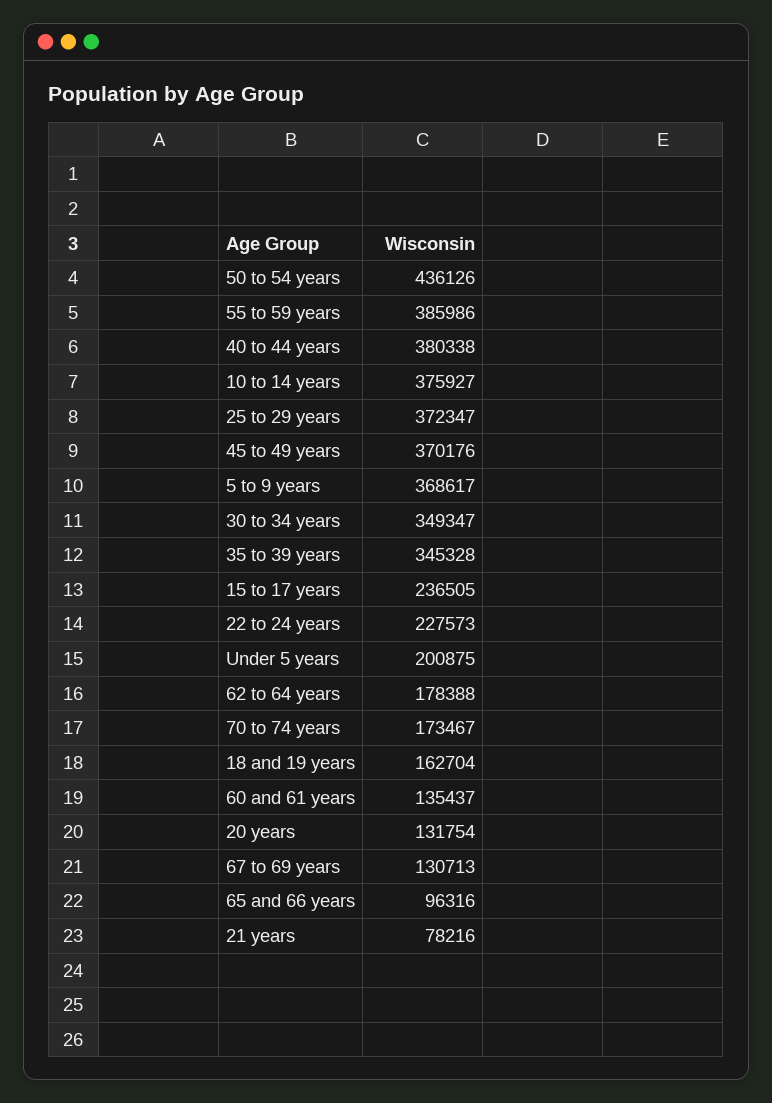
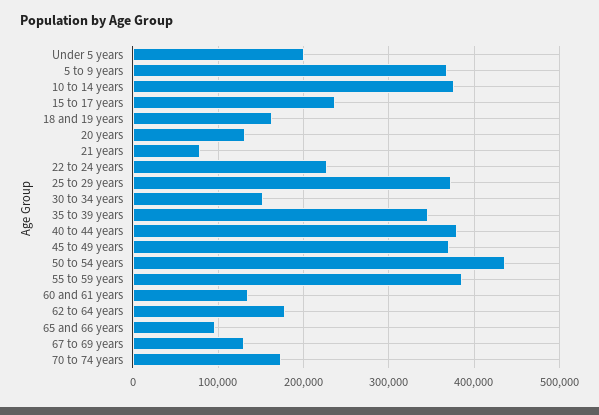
30 to 34 years: 349347 -> 150000

